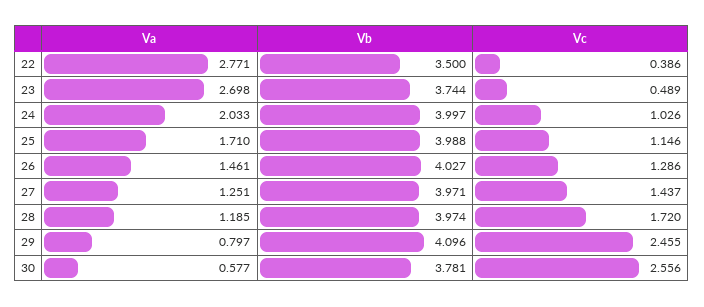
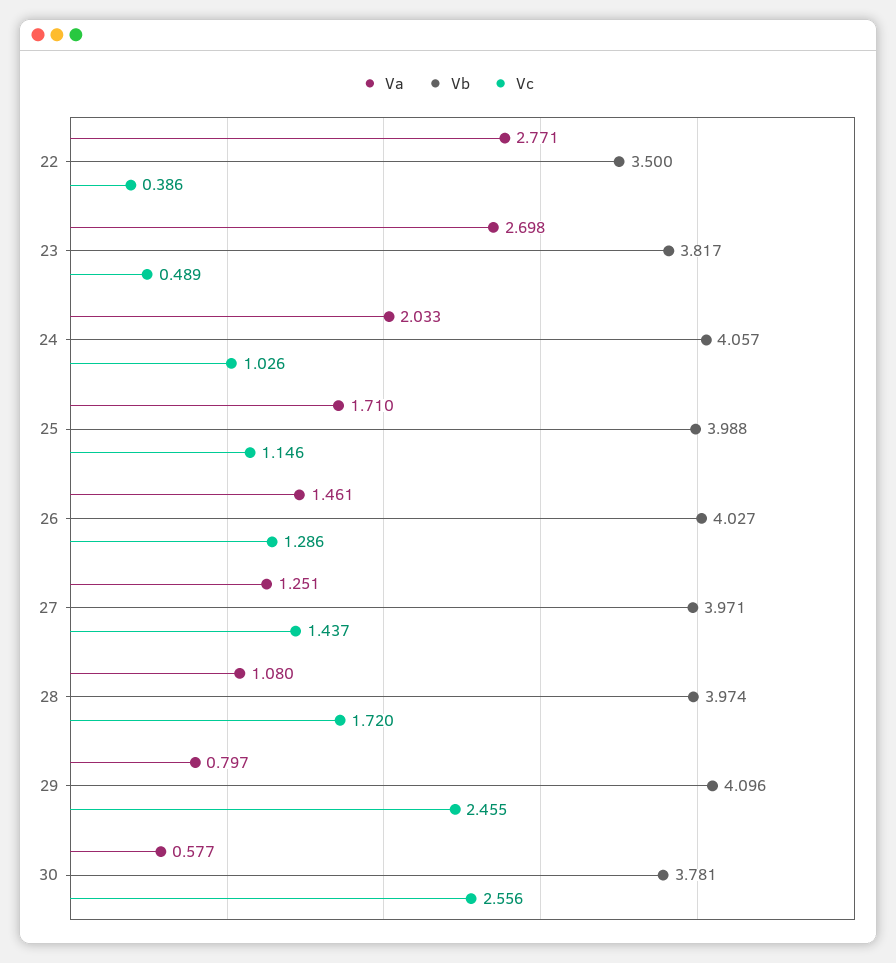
Vb, 23: 3.744 -> 3.817
Vb, 24: 3.997 -> 4.057
Va, 28: 1.185 -> 1.08

